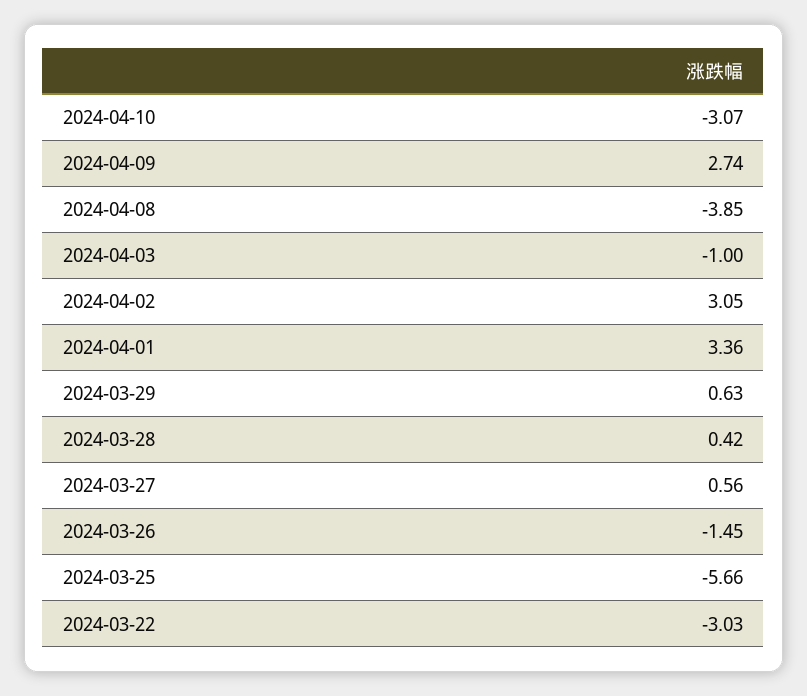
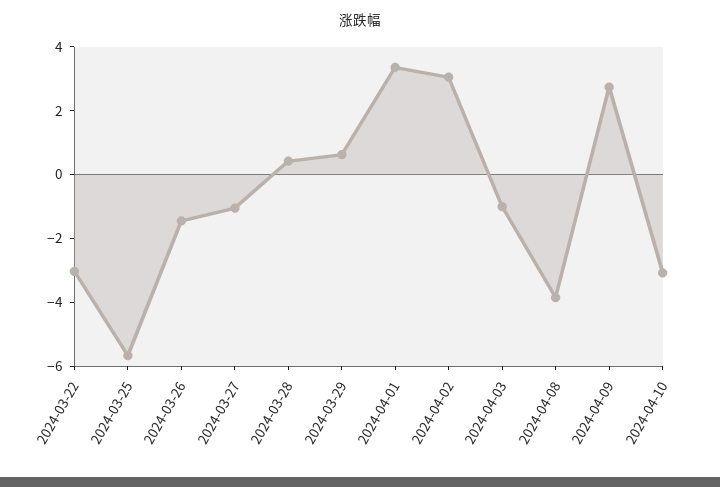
2024-03-27: 0.56 -> -1

